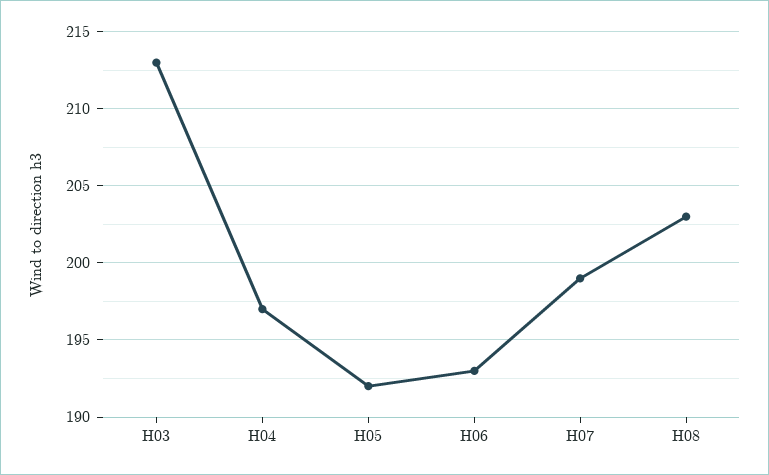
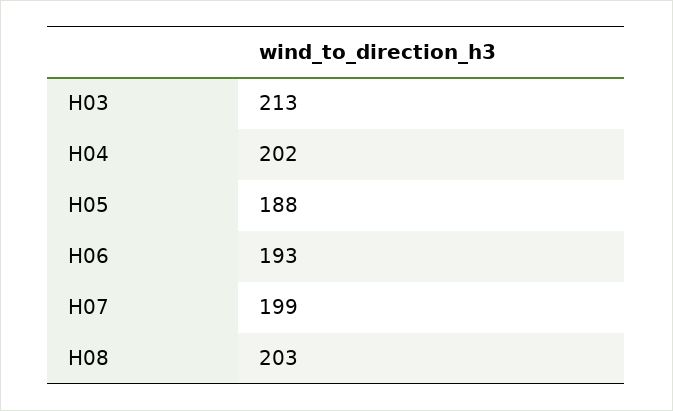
H04: 197 -> 202
H05: 192 -> 188

